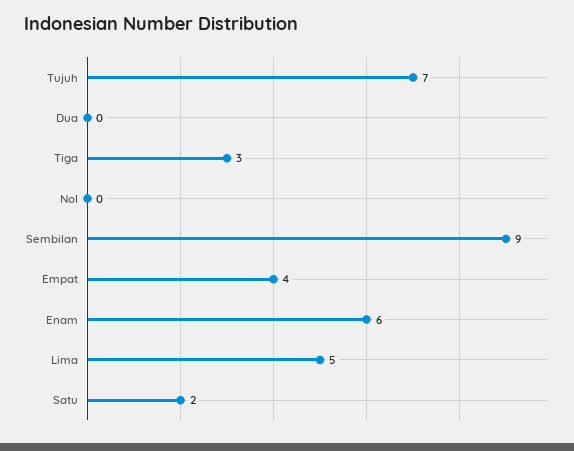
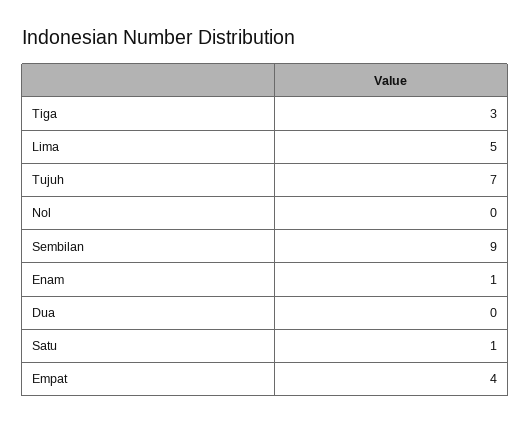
Enam: 6 -> 1
Satu: 2 -> 1

